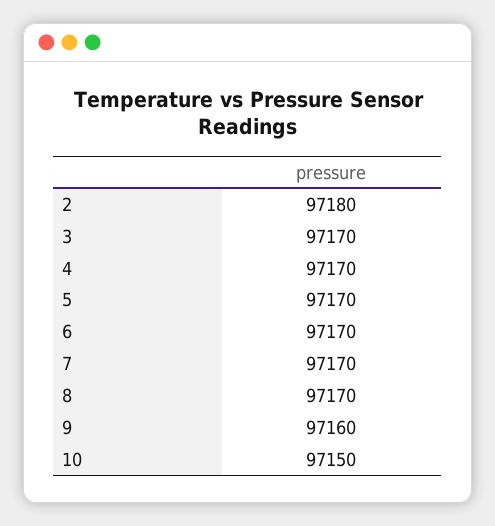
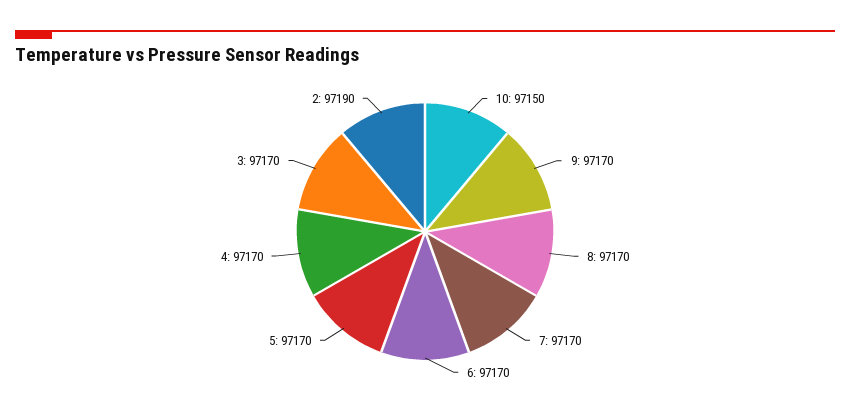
2: 97180 -> 97190
9: 97160 -> 97170

